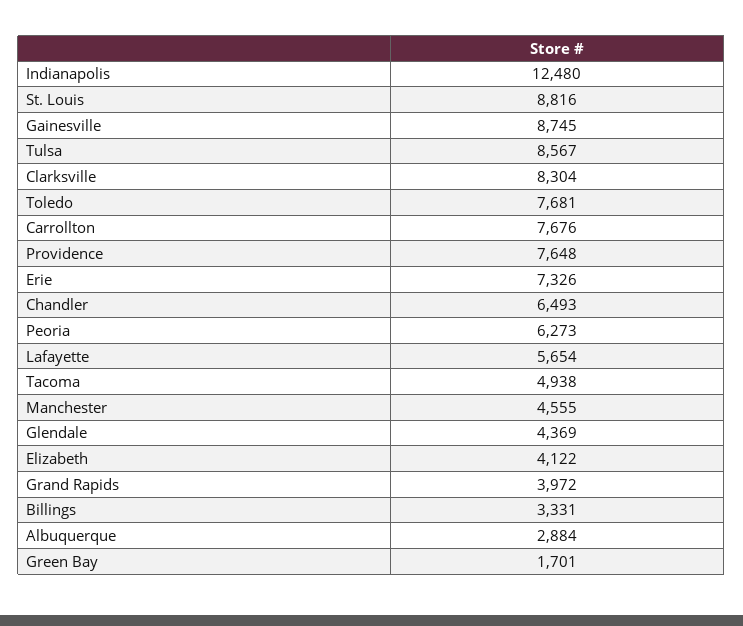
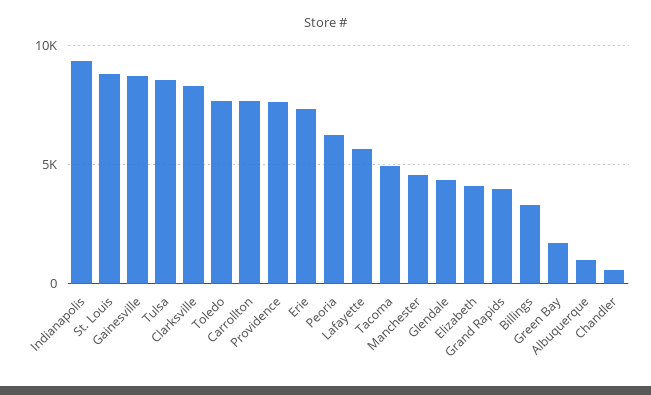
Indianapolis: 12480 -> 9500
Chandler: 6493 -> 500
Albuquerque: 2884 -> 1000

